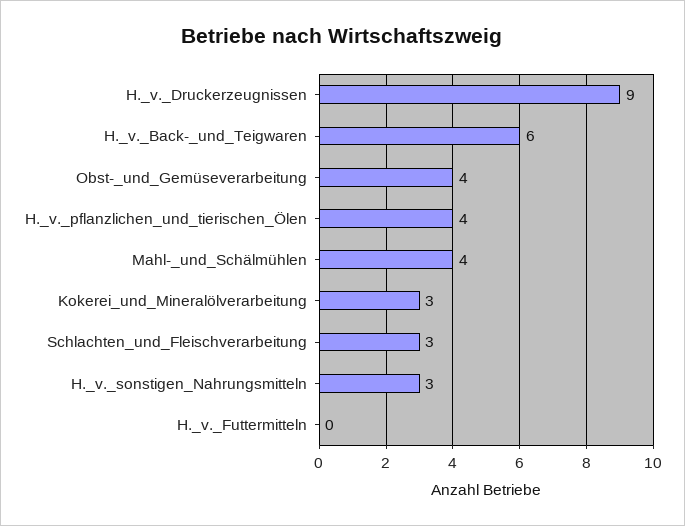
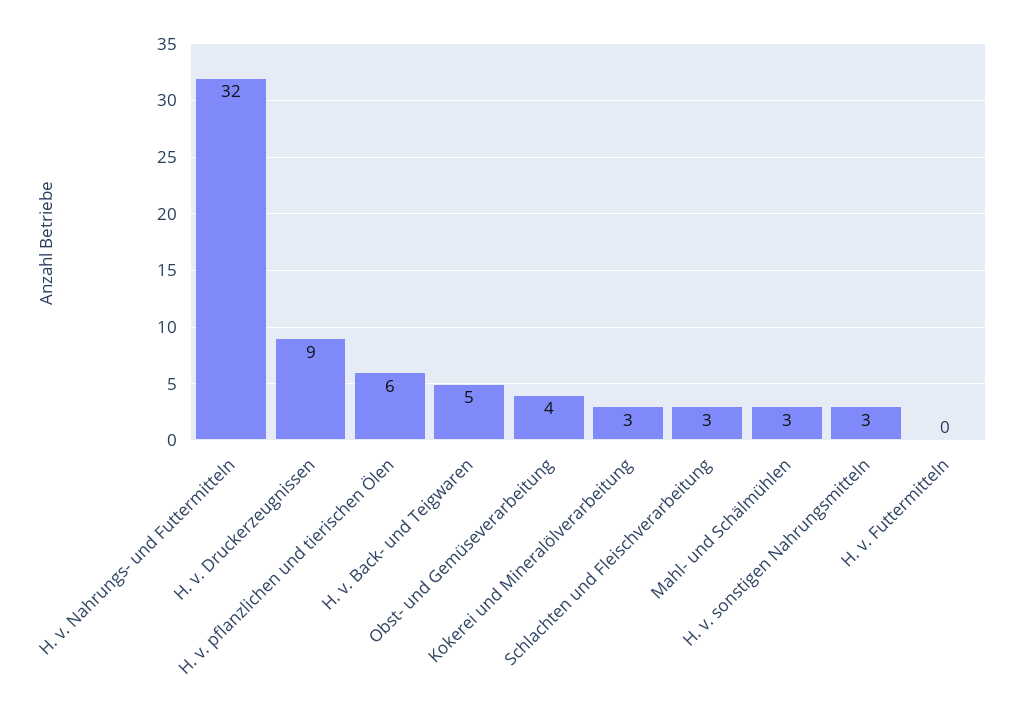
H._v._Back-_und_Teigwaren: 6 -> 5
H._v._pflanzlichen_und_tierischen_Ölen: 4 -> 6
Mahl-_und_Schälmühlen: 4 -> 3
H. v. Nahrungs- und Futtermitteln: none -> 32

